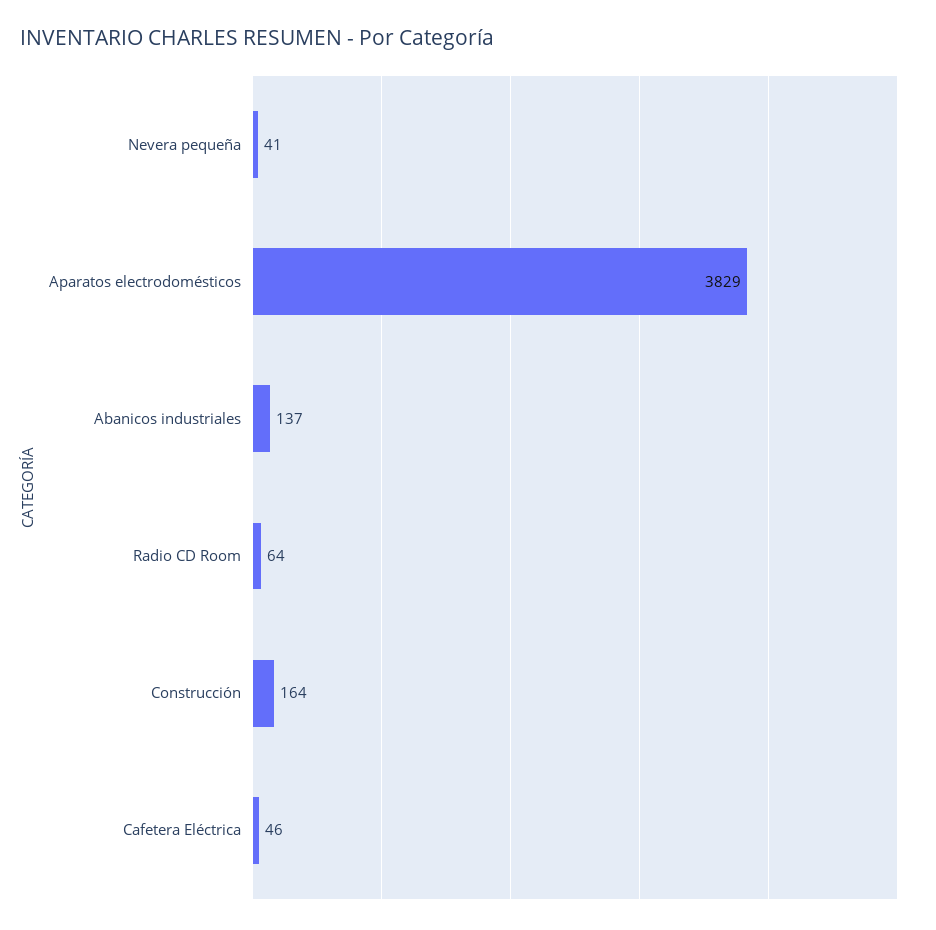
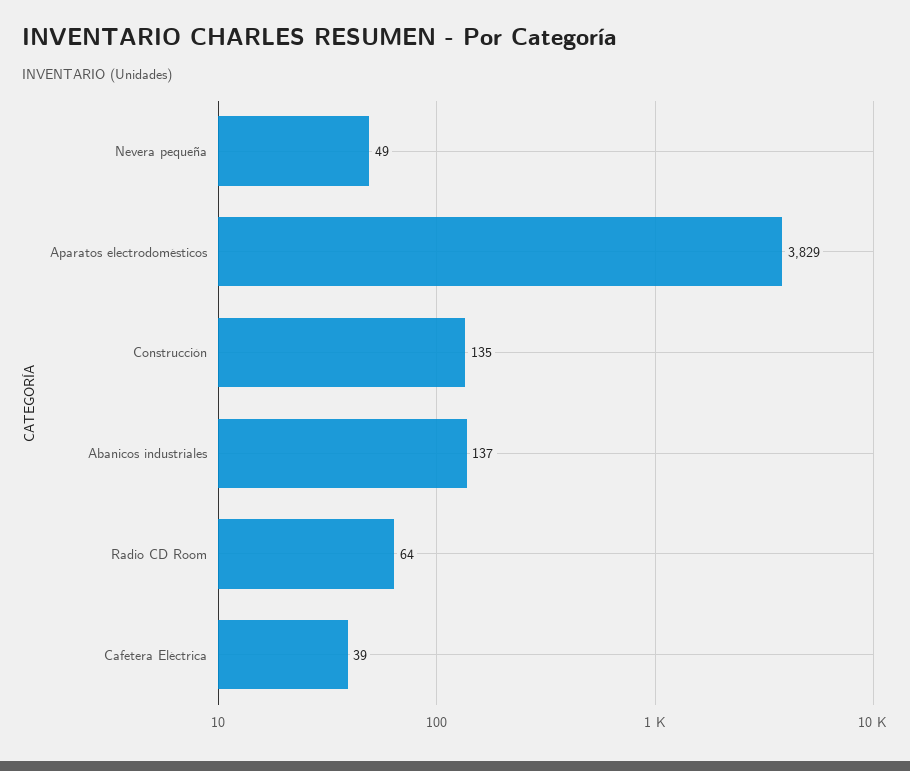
Nevera pequeña: 41 -> 49
Construcción: 164 -> 135
Cafetera Eléctrica: 46 -> 39

